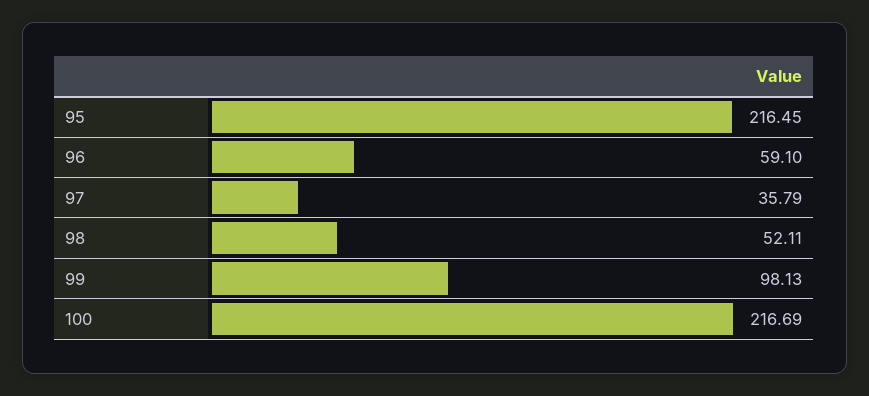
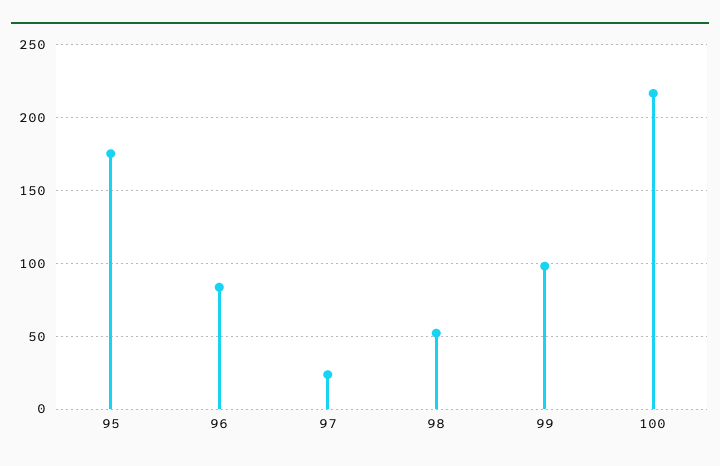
95: 216.45 -> 175
96: 59.1 -> 85
97: 35.79 -> 25

